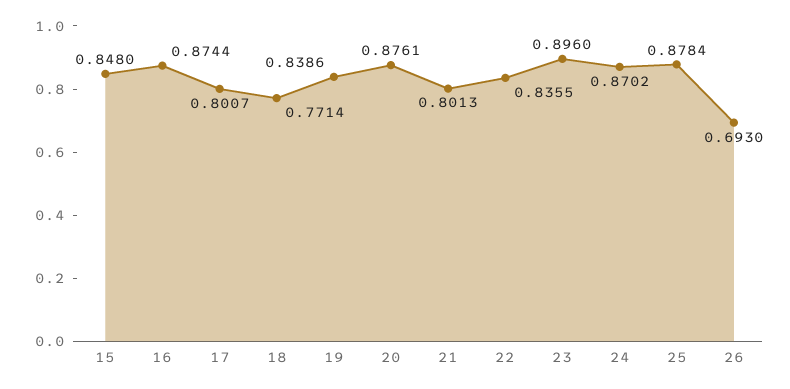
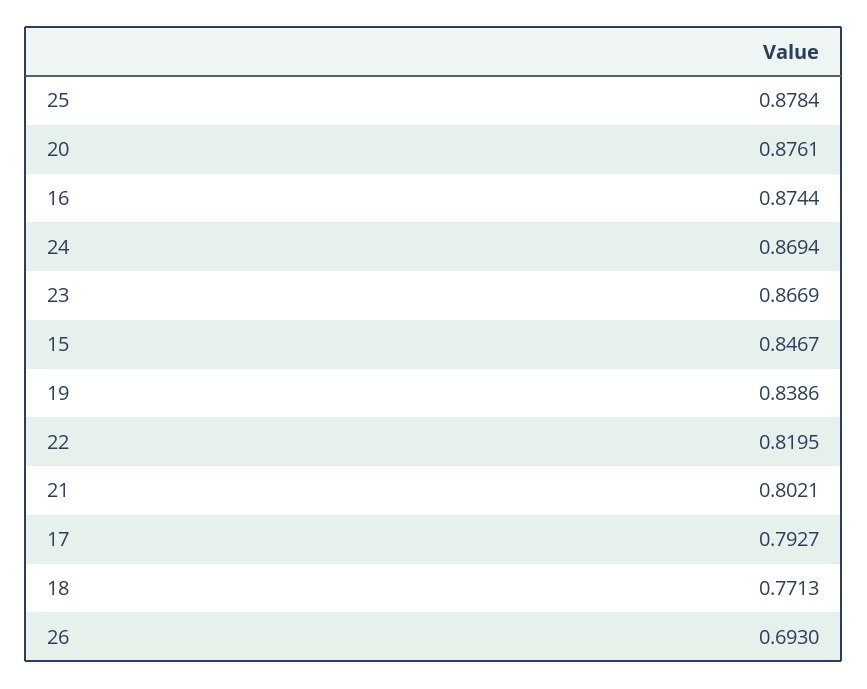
15: 0.848 -> 0.8467
17: 0.8007 -> 0.7927
18: 0.7714 -> 0.7713
21: 0.8013 -> 0.8021
22: 0.8355 -> 0.8195
23: 0.896 -> 0.8669
24: 0.8702 -> 0.8694

